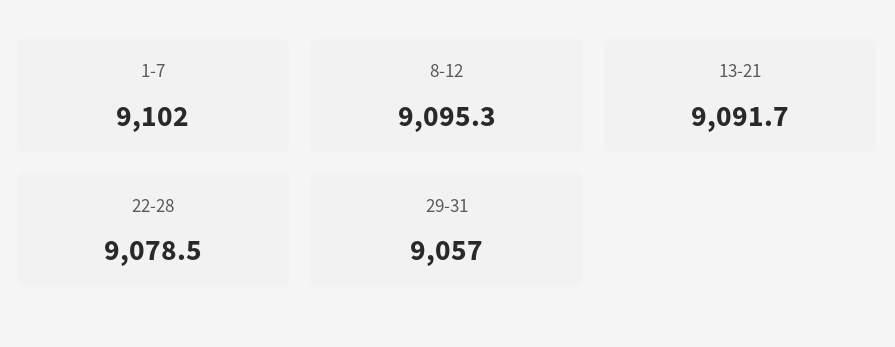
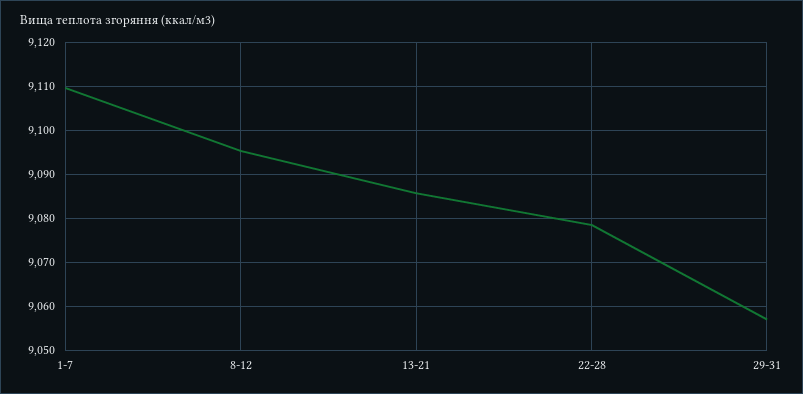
1-7: 9102 -> 9110
13-21: 9091.7 -> 9086

